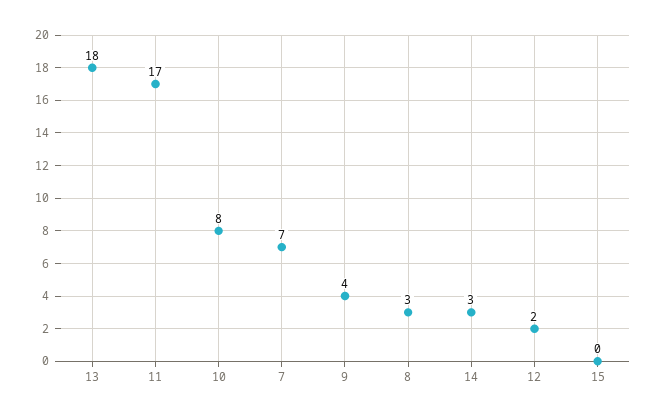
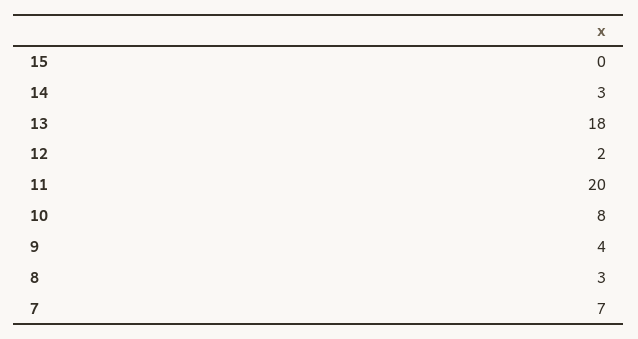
11: 17 -> 20

